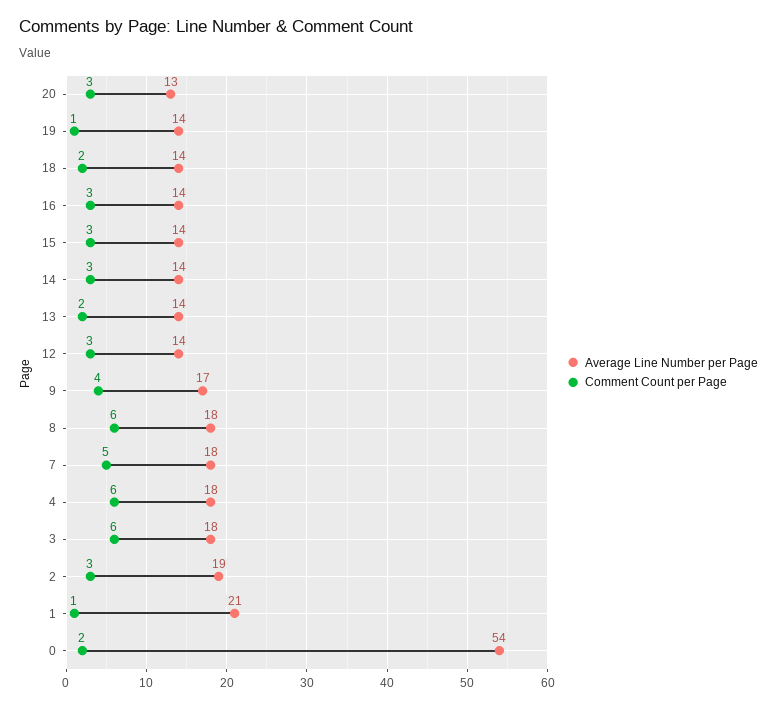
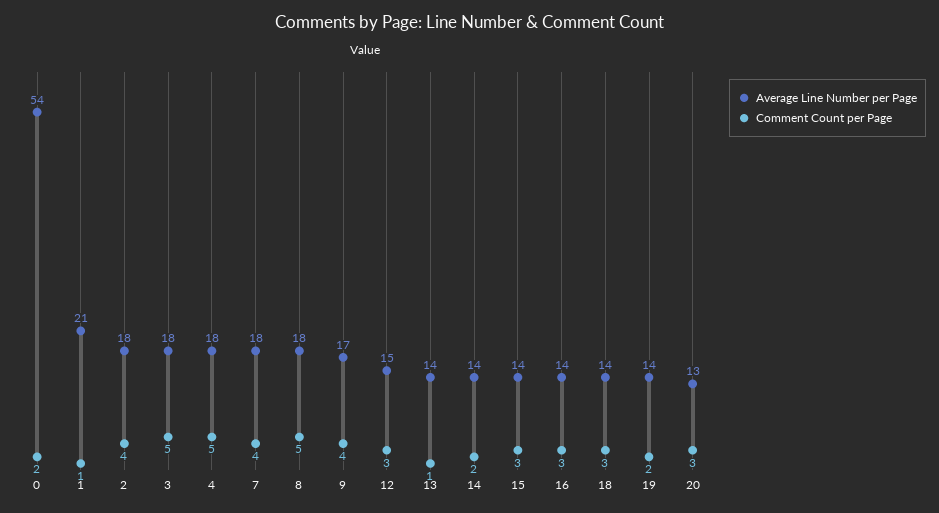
Comment Count per Page, 19: 1 -> 2
Comment Count per Page, 18: 2 -> 3
Comment Count per Page, 14: 3 -> 2
Comment Count per Page, 13: 2 -> 1
Average Line Number per Page, 12: 14 -> 15
Comment Count per Page, 8: 6 -> 5
Comment Count per Page, 7: 5 -> 4
Comment Count per Page, 4: 6 -> 5
Comment Count per Page, 3: 6 -> 5
Average Line Number per Page, 2: 19 -> 18
Comment Count per Page, 2: 3 -> 4

